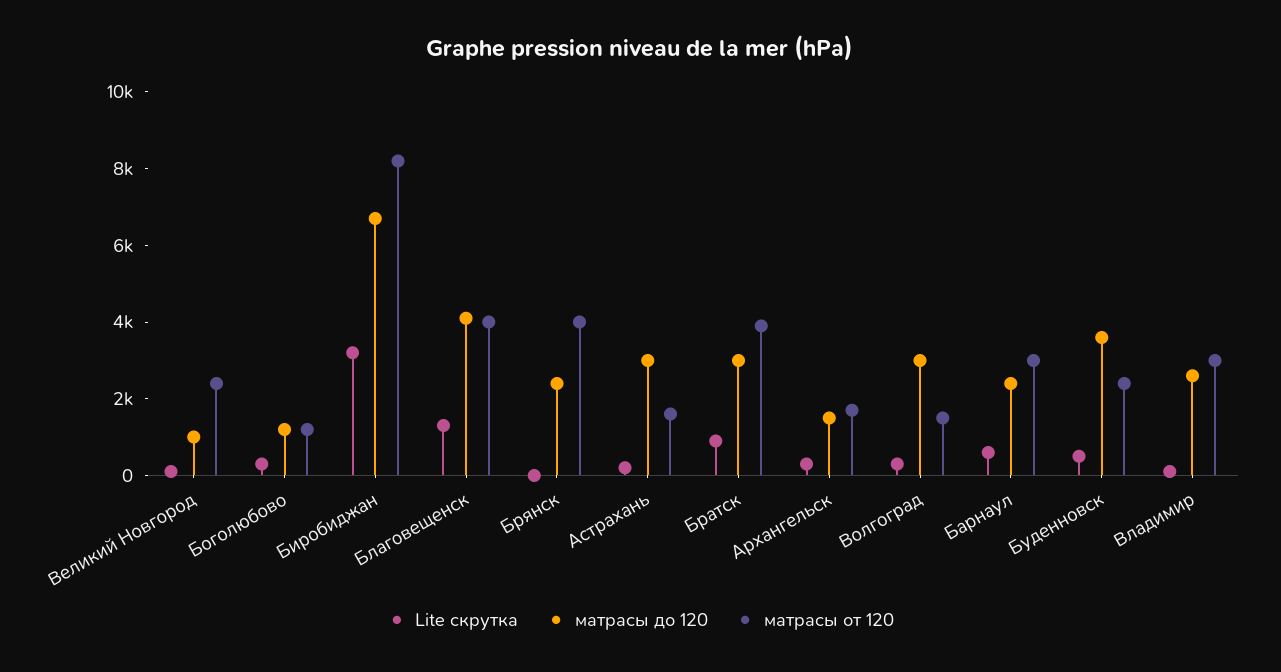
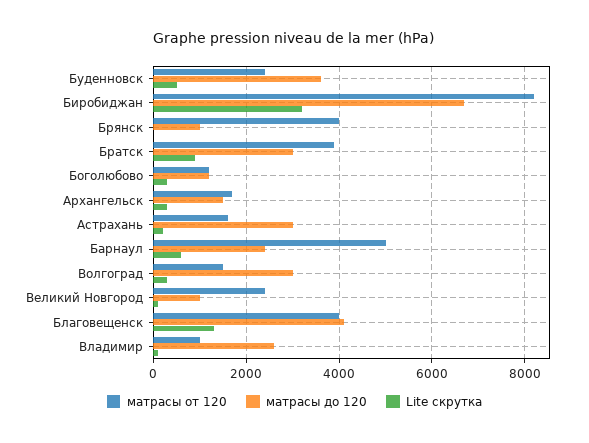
матрасы до 120, Брянск: 2500 -> 1000
матрасы от 120, Барнаул: 3000 -> 5000
матрасы от 120, Владимир: 3000 -> 1000

